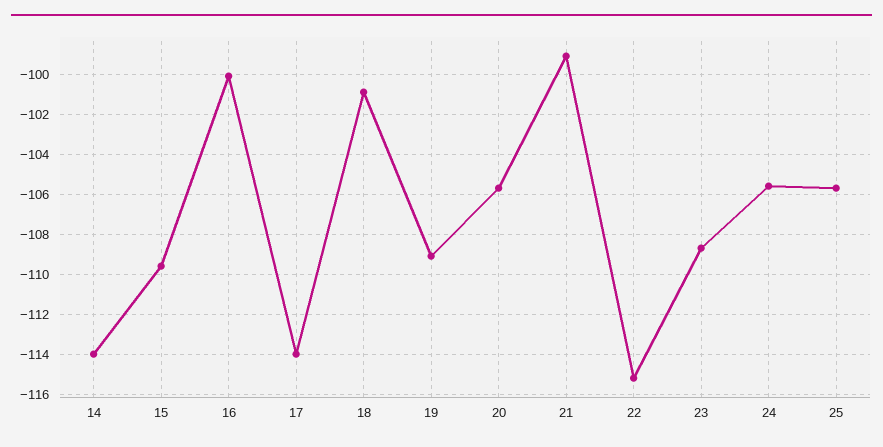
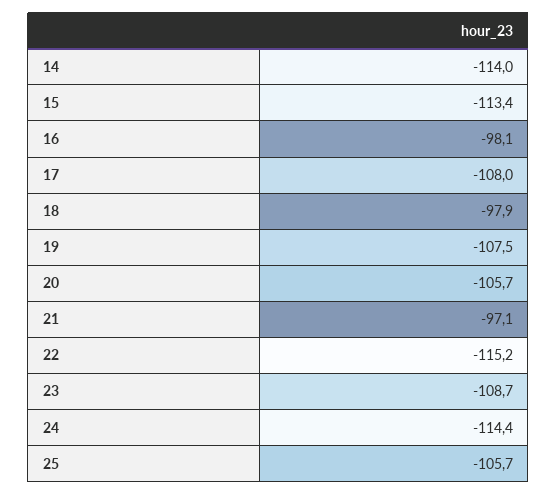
15: -109.5 -> -113.4
16: -100 -> -98.1
17: -114 -> -108
18: -101 -> -97.9
19: -109 -> -107.5
21: -99 -> -97.1
24: -105.5 -> -114.4

